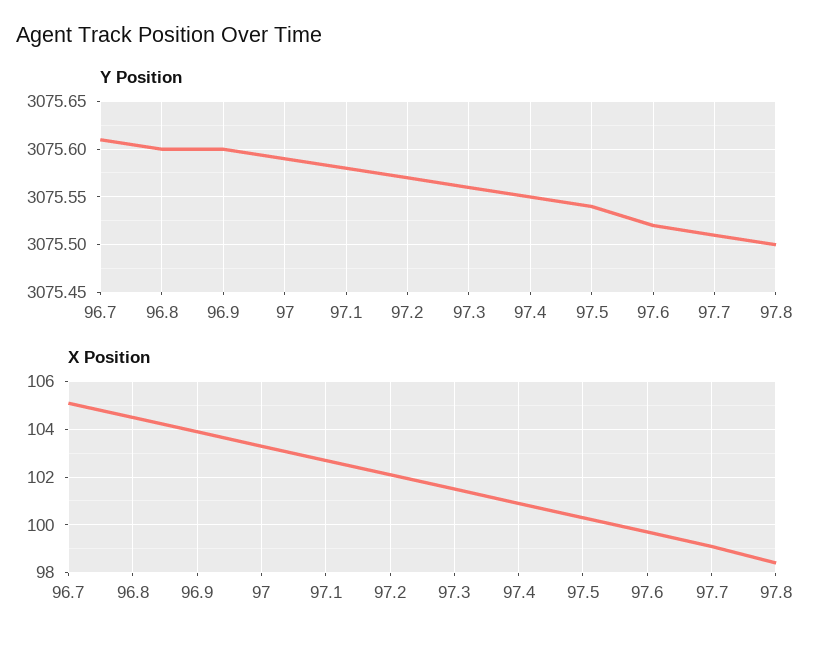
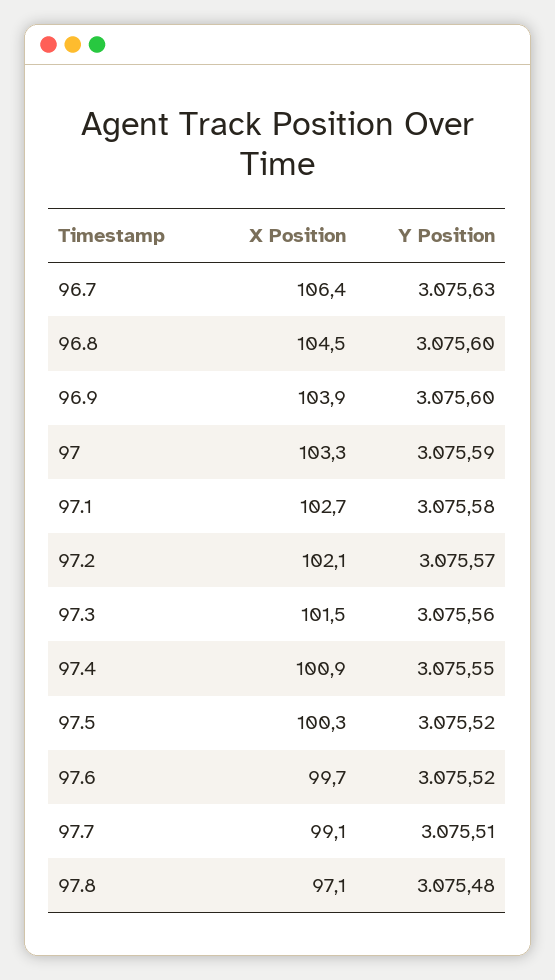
Y Position, 96.7: 3075.61 -> 3075.63
Y Position, 97.5: 3075.54 -> 3075.52
Y Position, 97.8: 3075.5 -> 3075.48
X Position, 96.7: 105 -> 106.4
X Position, 97.8: 98.5 -> 97.1

